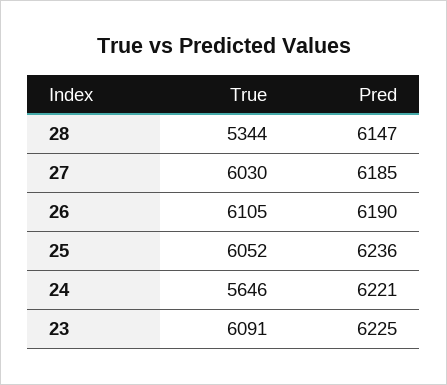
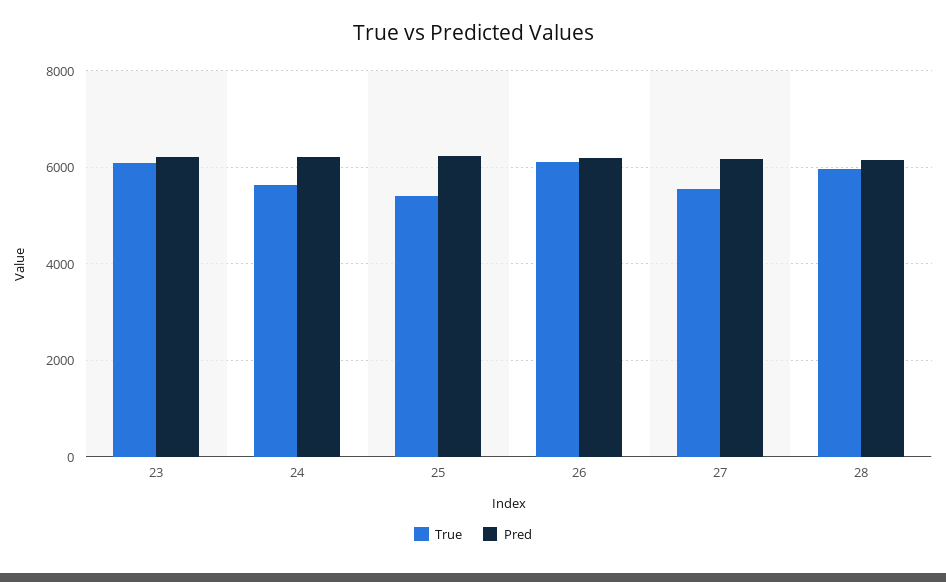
True, 28: 5344 -> 6000
True, 27: 6030 -> 5600
True, 25: 6052 -> 5400

